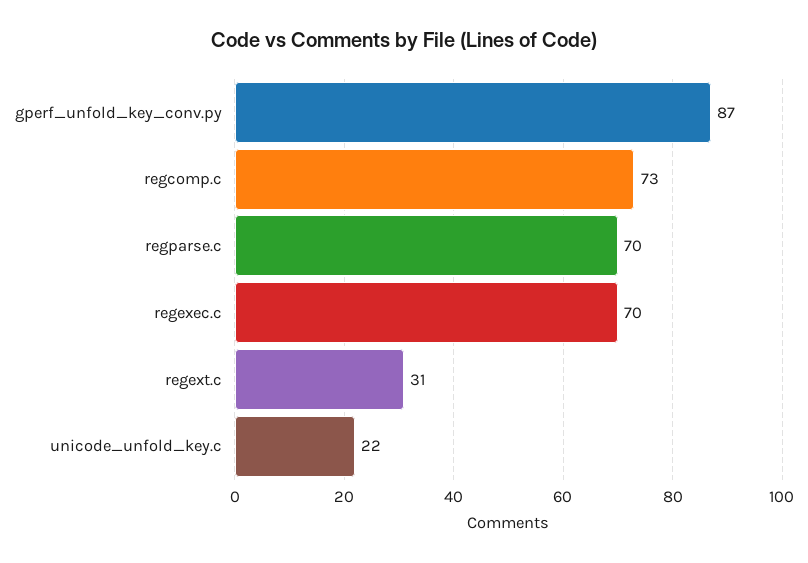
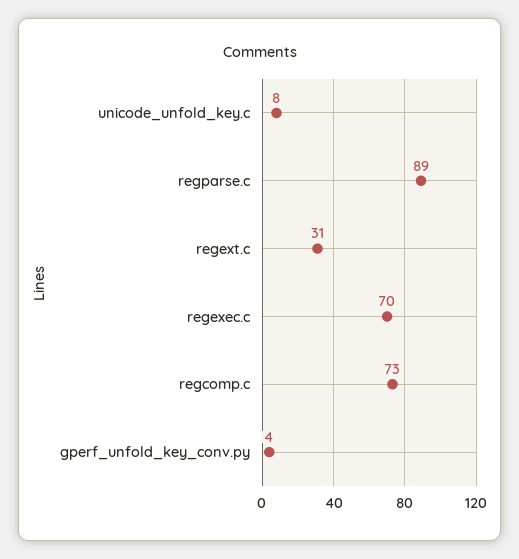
gperf_unfold_key_conv.py: 87 -> 4
regparse.c: 70 -> 89
unicode_unfold_key.c: 22 -> 8

